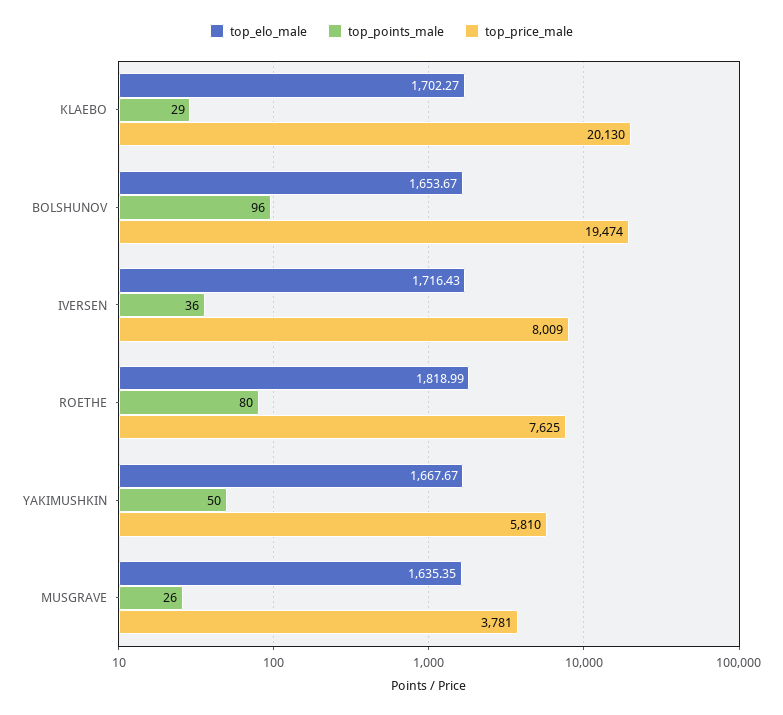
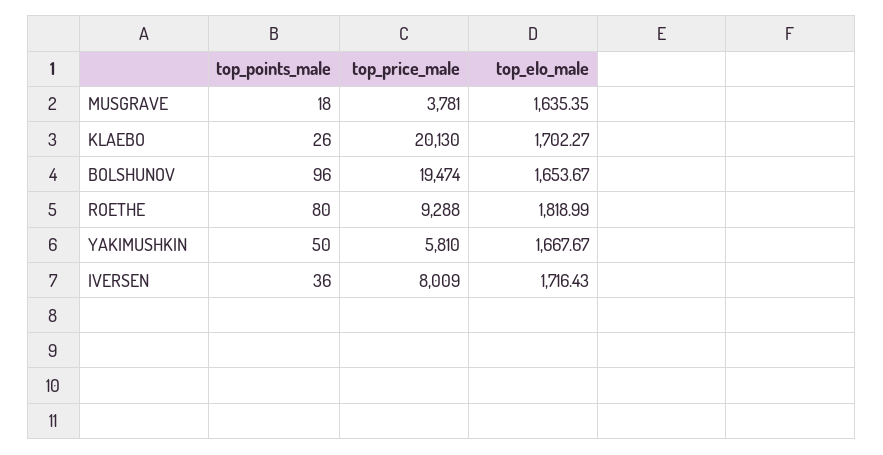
top_points_male, KLAEBO: 29 -> 26
top_price_male, ROETHE: 7625 -> 9288
top_points_male, MUSGRAVE: 26 -> 18

